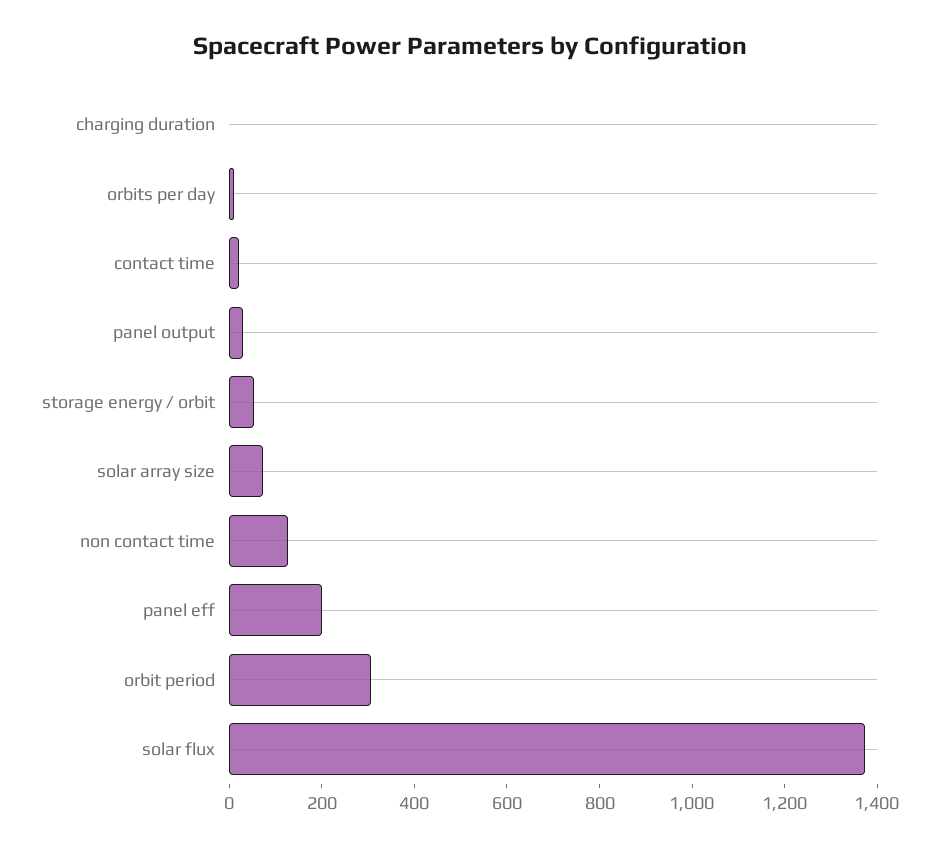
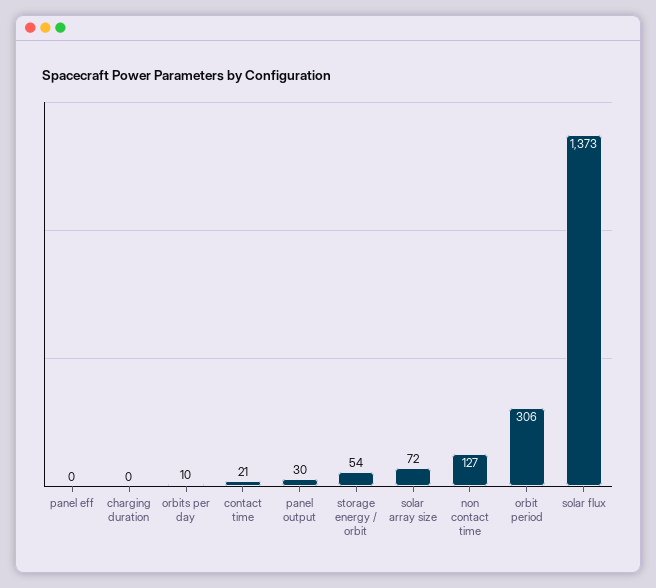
panel eff: 200 -> 0

